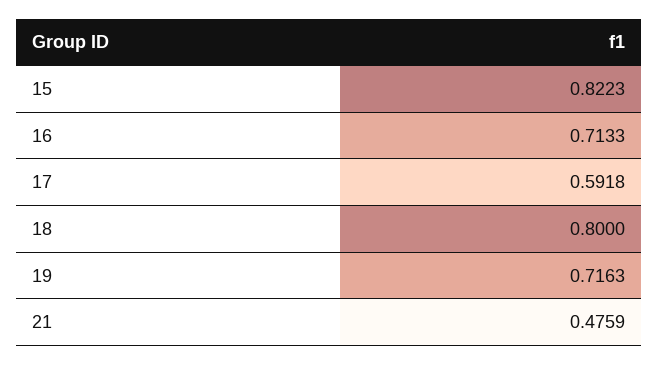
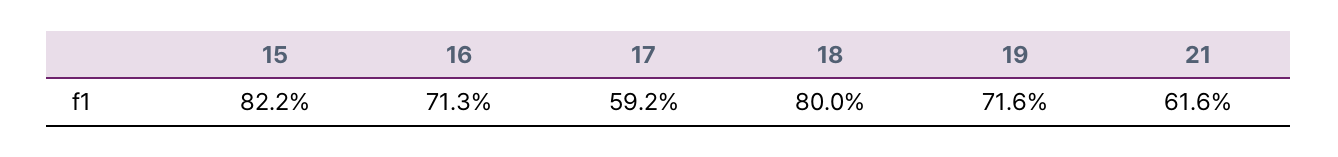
21: 0.4759 -> 0.616

